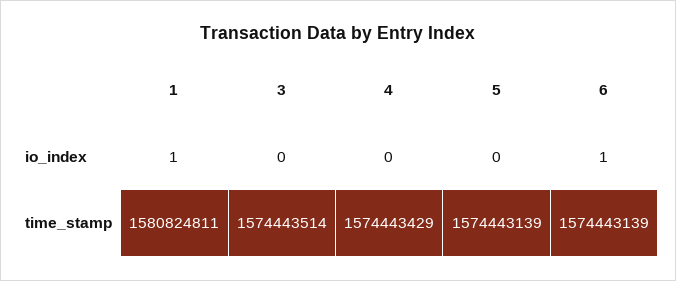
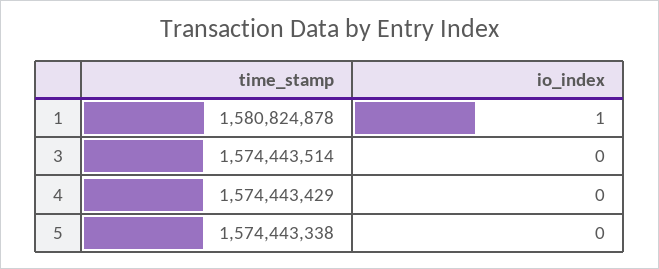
6, io_index: 1 -> none
1, time_stamp: 1580824811 -> 1580824878
5, time_stamp: 1574443139 -> 1574443338
6, time_stamp: 1574443139 -> none

